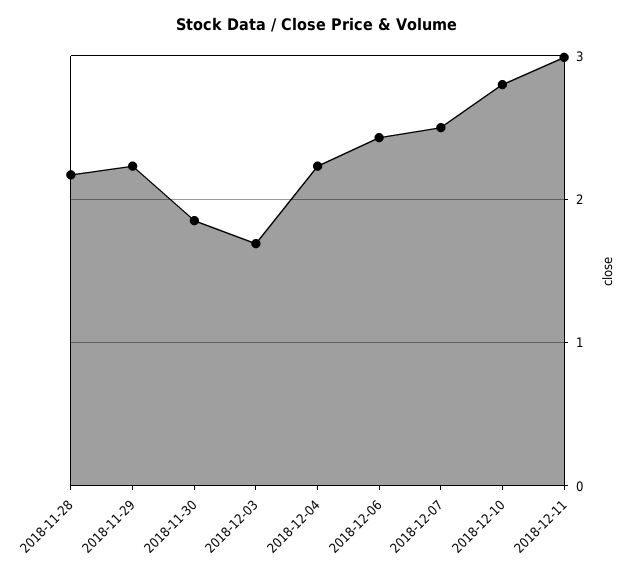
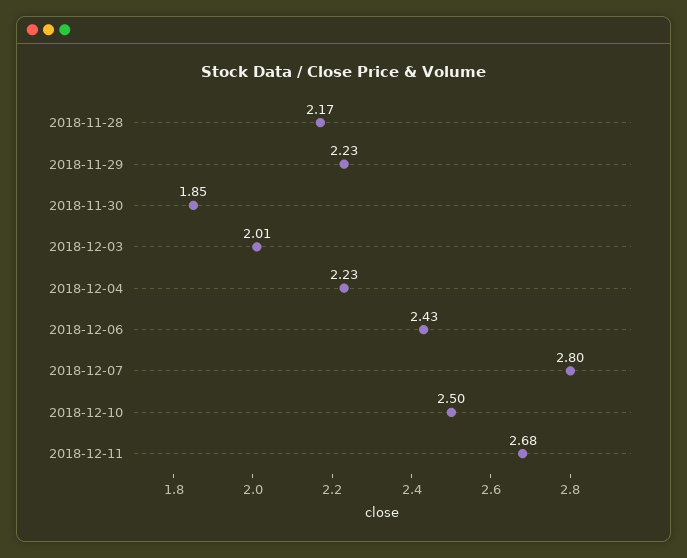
2018-12-03: 1.7 -> 2.01
2018-12-07: 2.5 -> 2.8
2018-12-10: 2.8 -> 2.5
2018-12-11: 3 -> 2.68

